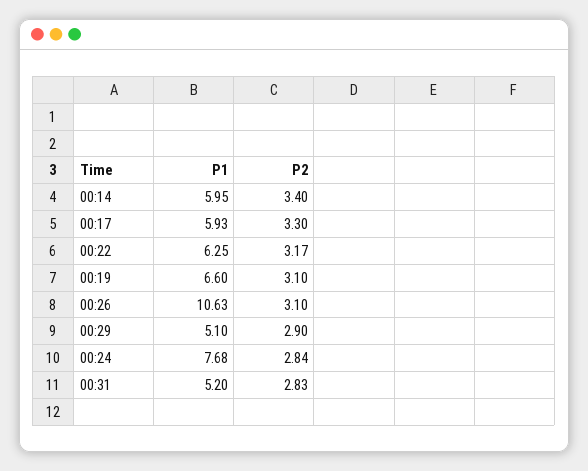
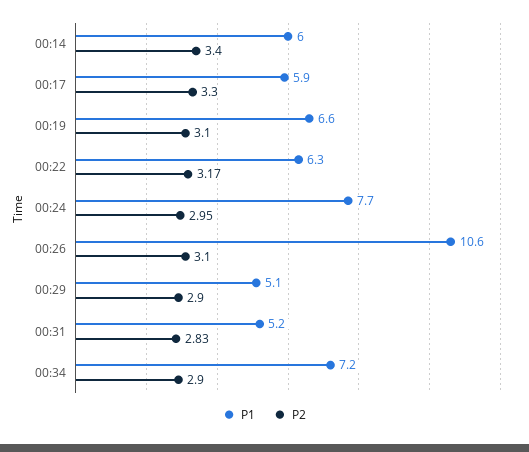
P2, 00:24: 2.84 -> 2.95
P1, 00:34: none -> 7.2
P2, 00:34: none -> 2.9

